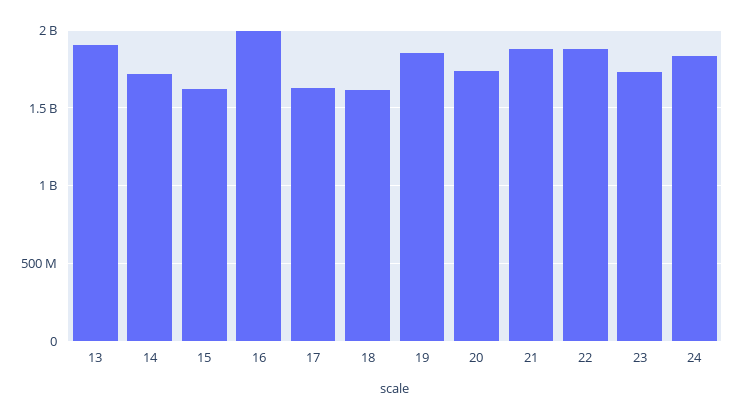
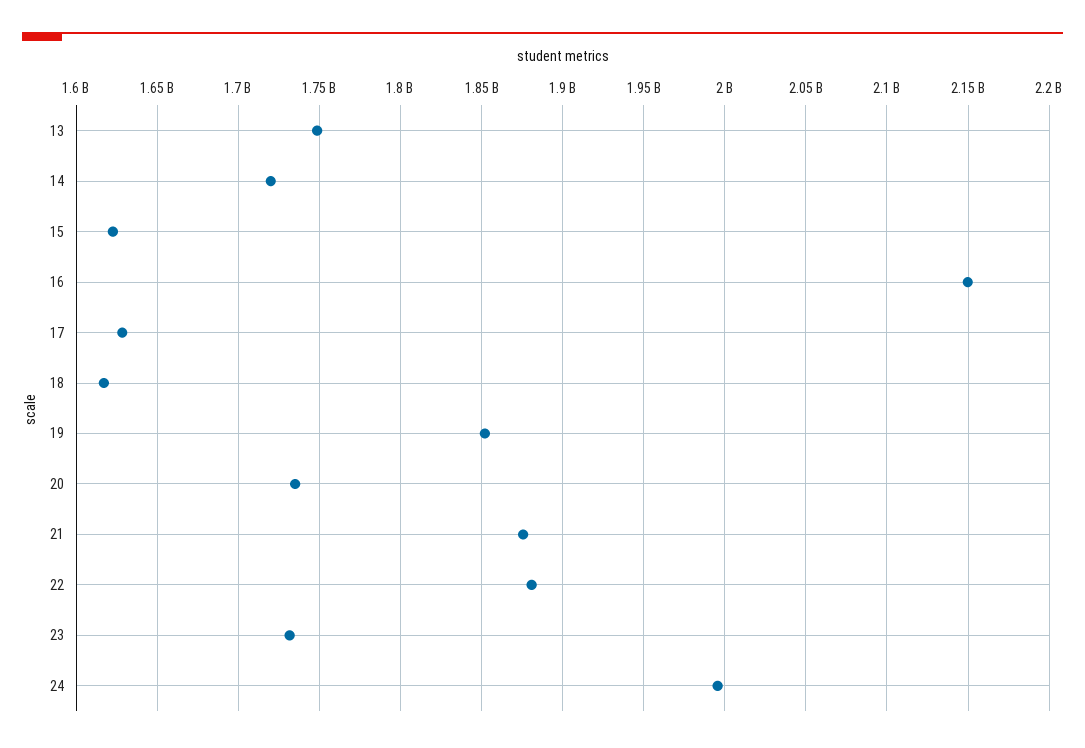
13: 1900000000 -> 1750000000
16: 2000000000 -> 2150000000
24: 1850000000 -> 1995000000

